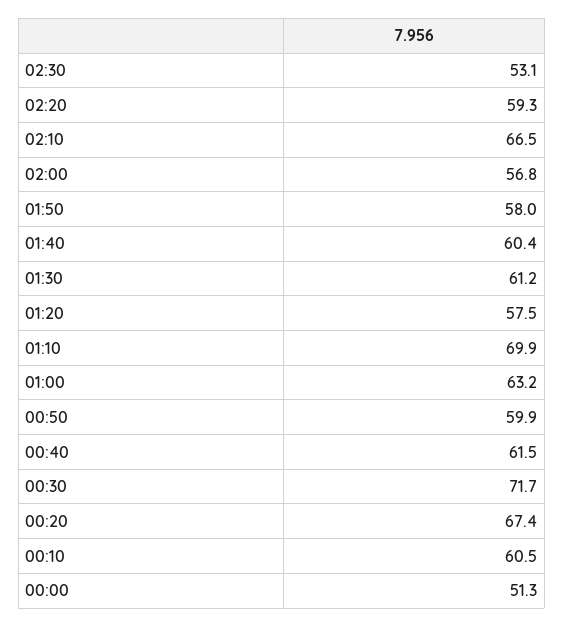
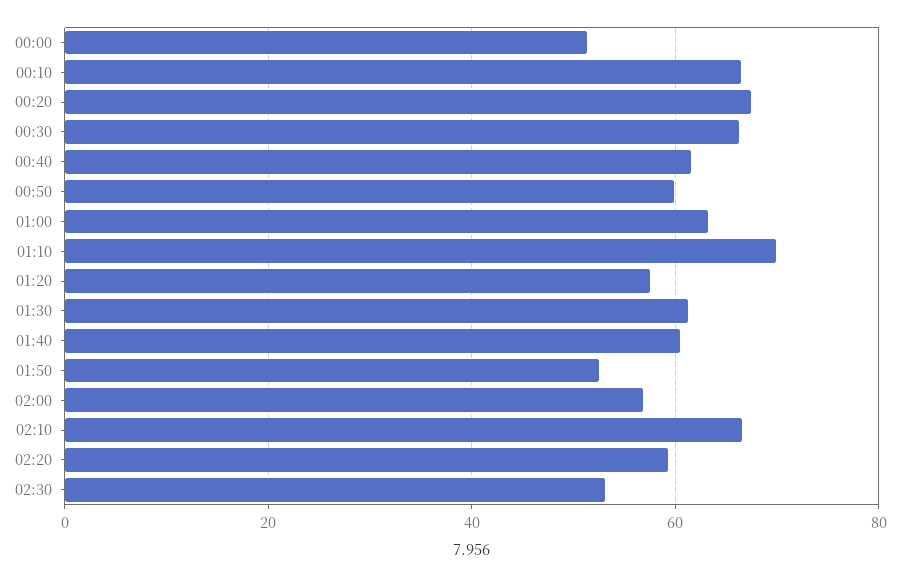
01:50: 58 -> 52
00:30: 71.7 -> 66
00:10: 60.5 -> 66

